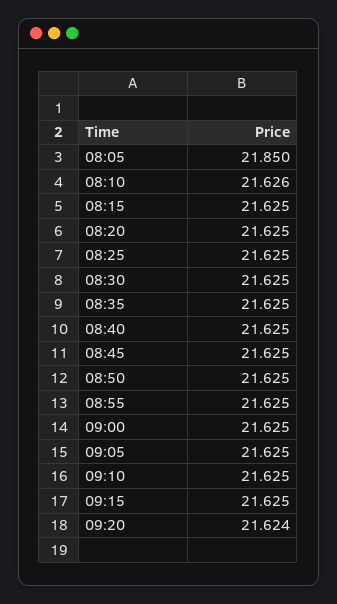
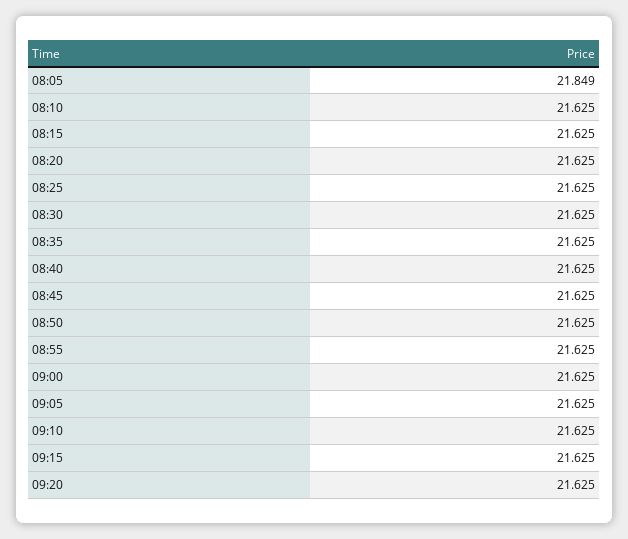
08:05: 21.85 -> 21.849
08:10: 21.626 -> 21.625
09:20: 21.624 -> 21.625

